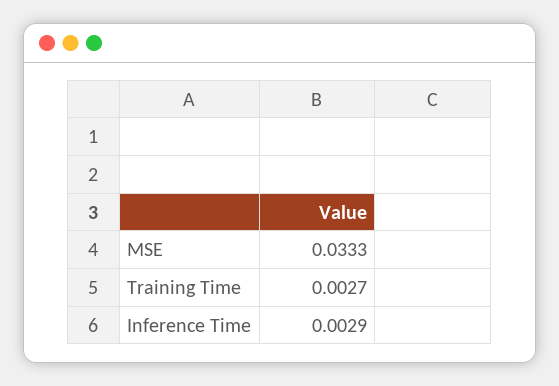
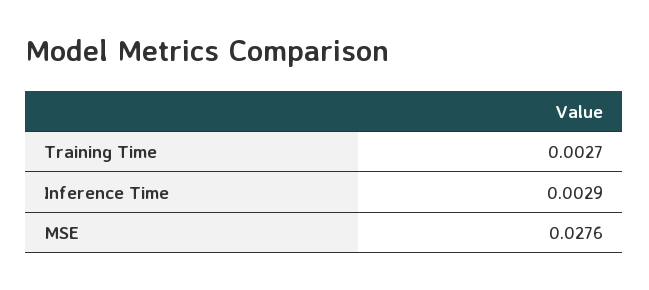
MSE: 0.0333 -> 0.0276

